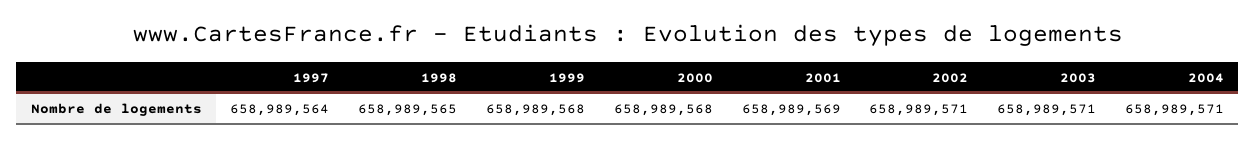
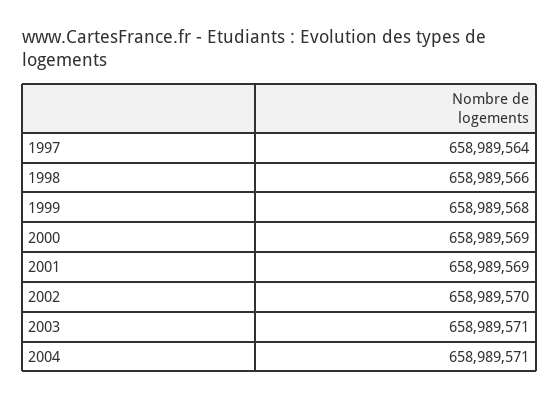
1998: 658989565 -> 658989566
2000: 658989568 -> 658989569
2002: 658989571 -> 658989570

